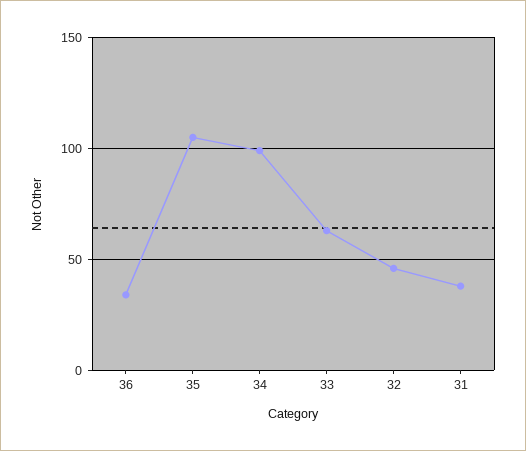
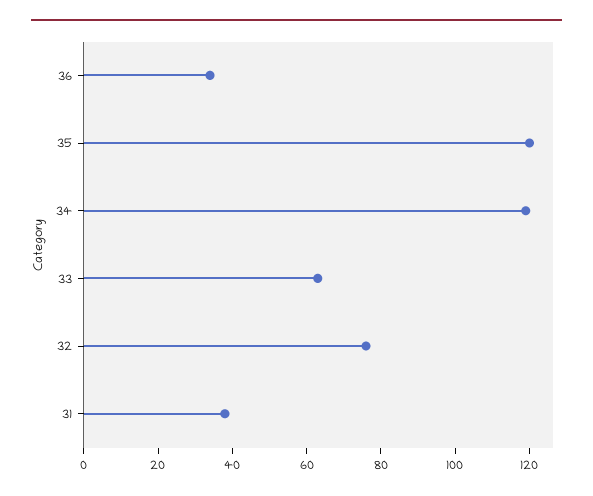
35: 105 -> 120
34: 100 -> 120
32: 45 -> 75

